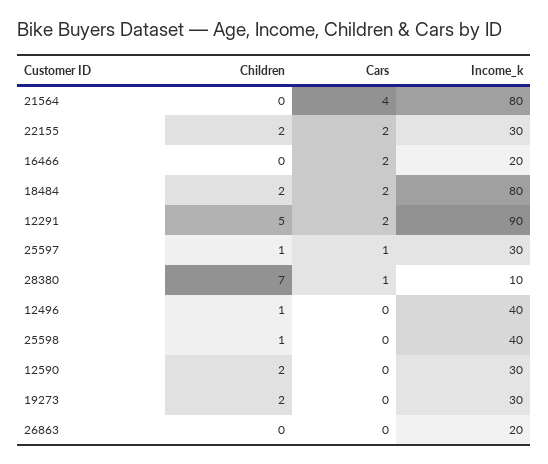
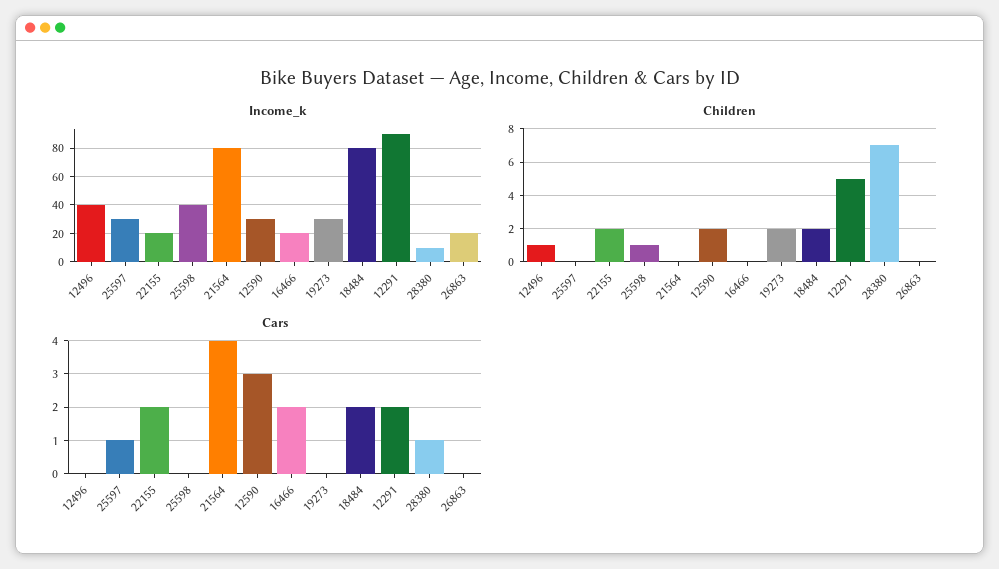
Income_k, 22155: 30 -> 20
Children, 25597: 1 -> 0
Cars, 12590: 0 -> 3

